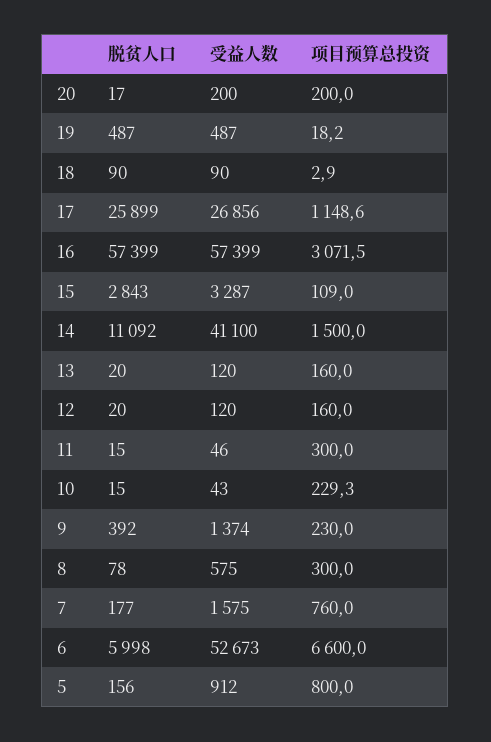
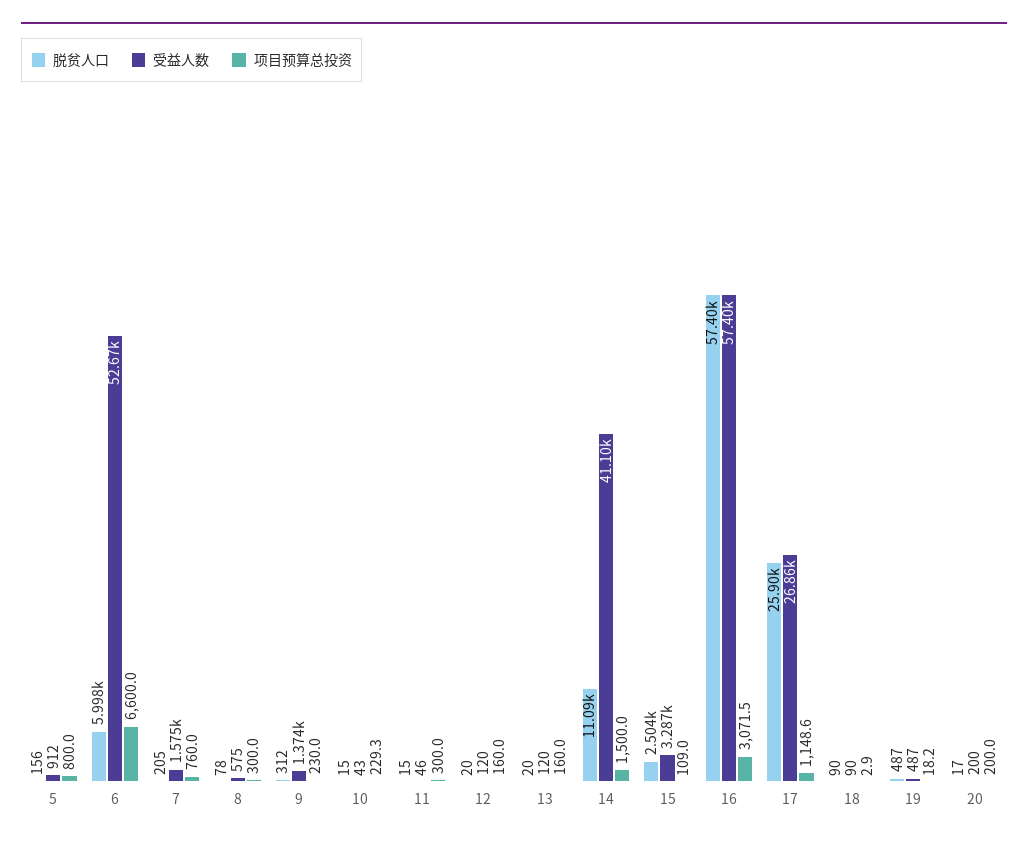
脱贫人口, 15: 2843 -> 2504
脱贫人口, 9: 392 -> 312
脱贫人口, 7: 177 -> 205

